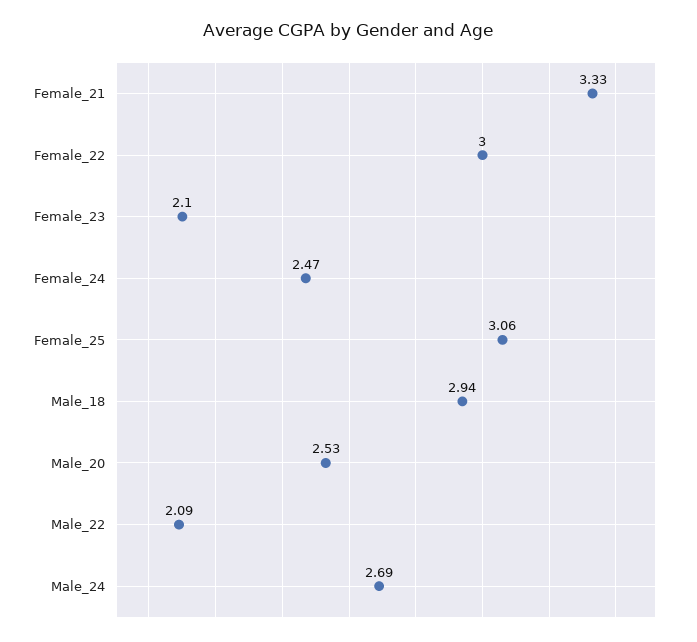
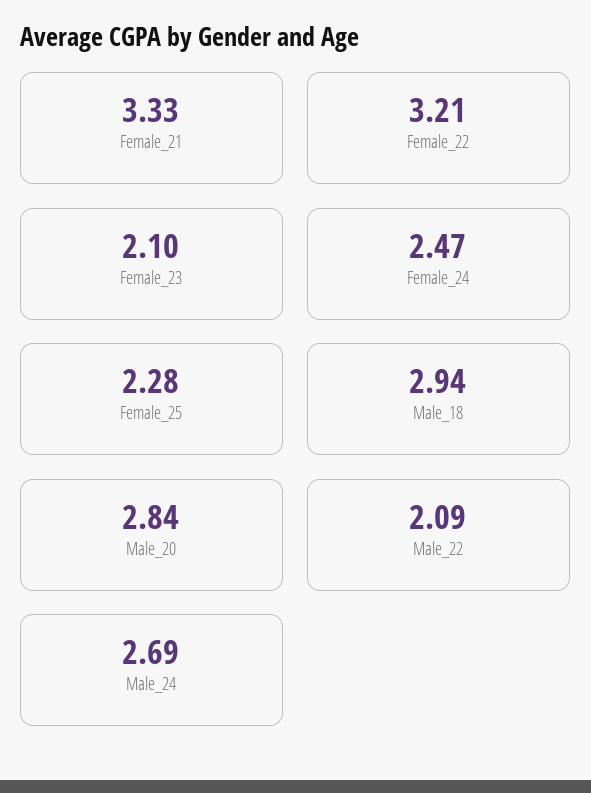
Female_22: 3 -> 3.21
Female_25: 3.06 -> 2.28
Male_20: 2.53 -> 2.84

